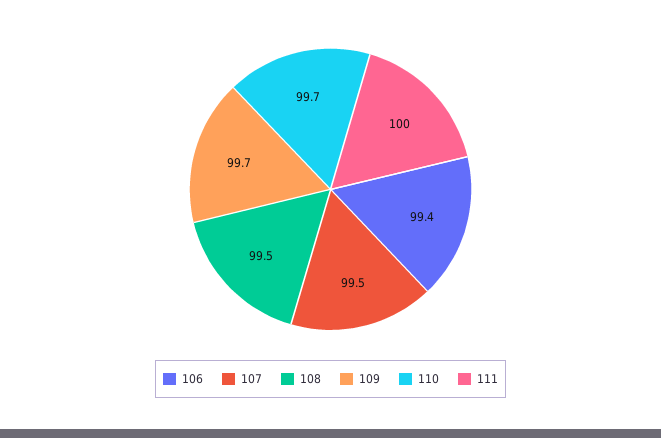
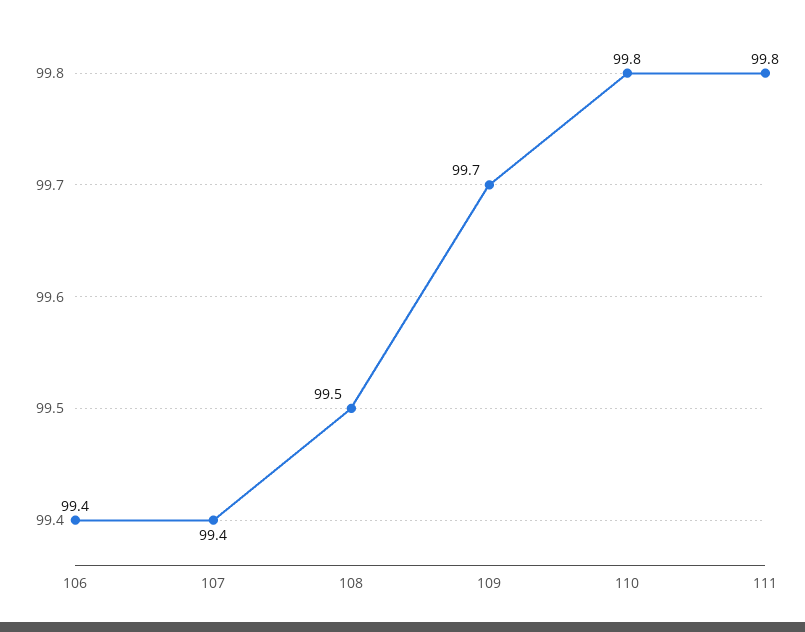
107: 99.5 -> 99.4
110: 99.7 -> 99.8
111: 100 -> 99.8

